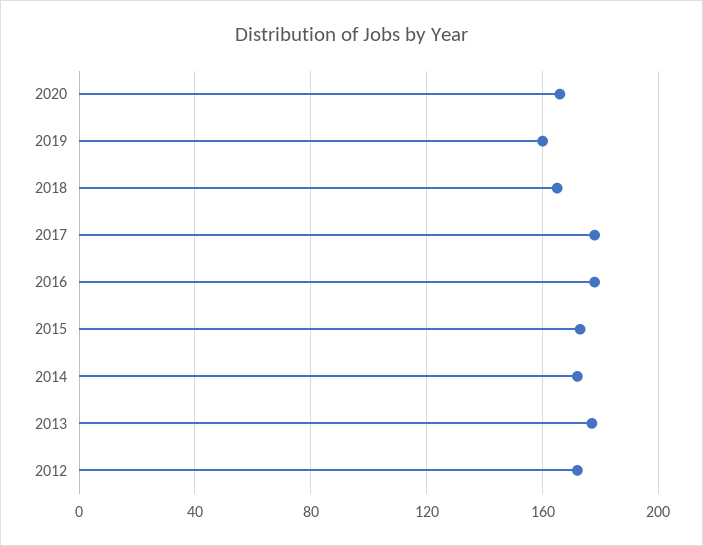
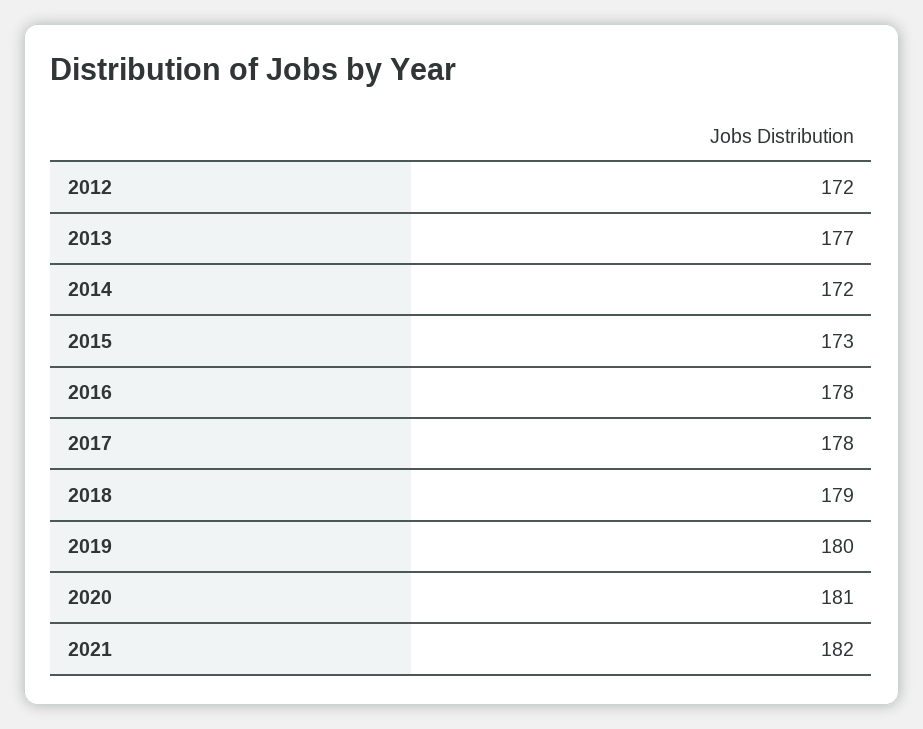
2020: 165 -> 181
2019: 160 -> 180
2018: 165 -> 179
2021: none -> 182

